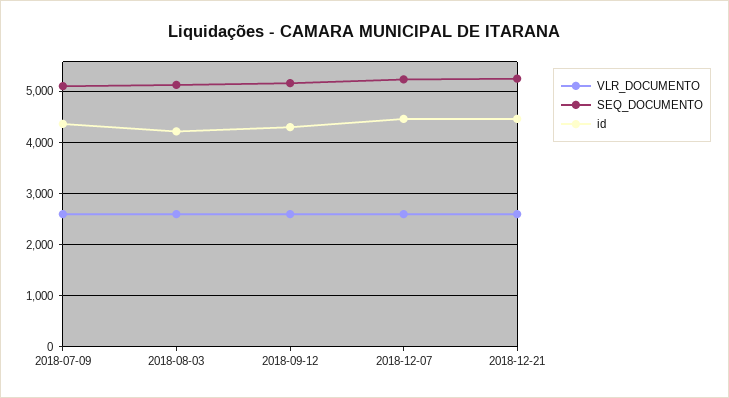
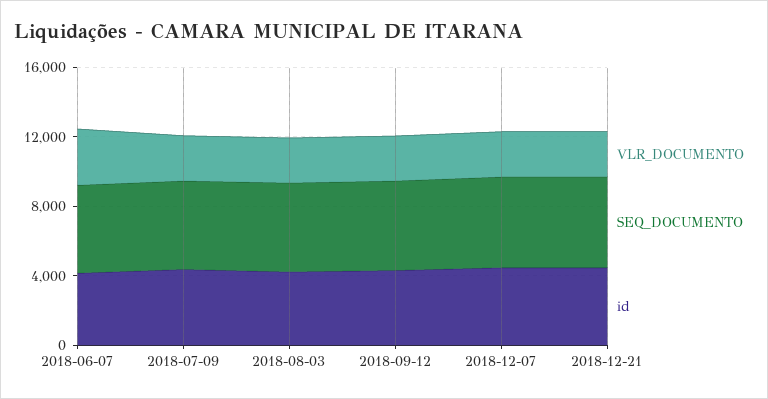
VLR_DOCUMENTO, 2018-06-07: none -> 3000
SEQ_DOCUMENTO, 2018-06-07: none -> 5000
id, 2018-06-07: none -> 4000

